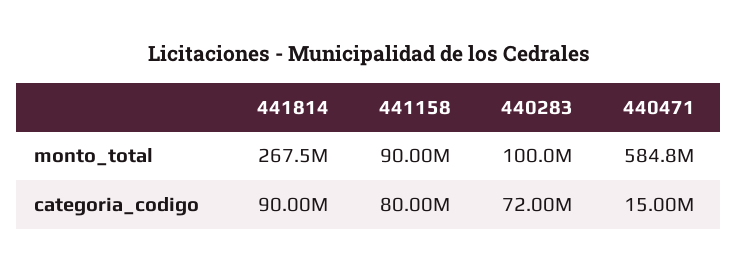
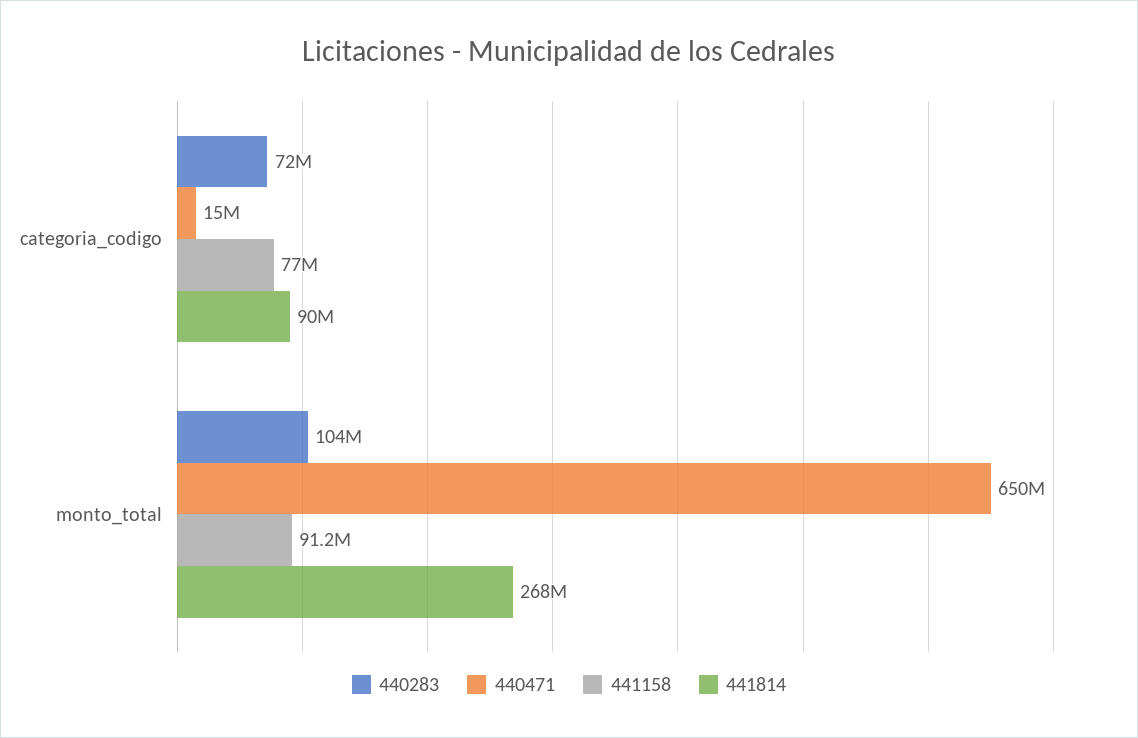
441158, monto_total: 90000000 -> 91200000
440283, monto_total: 100000000 -> 104000000
440471, monto_total: 584800000 -> 650000000
441158, categoria_codigo: 80000000 -> 77000000

